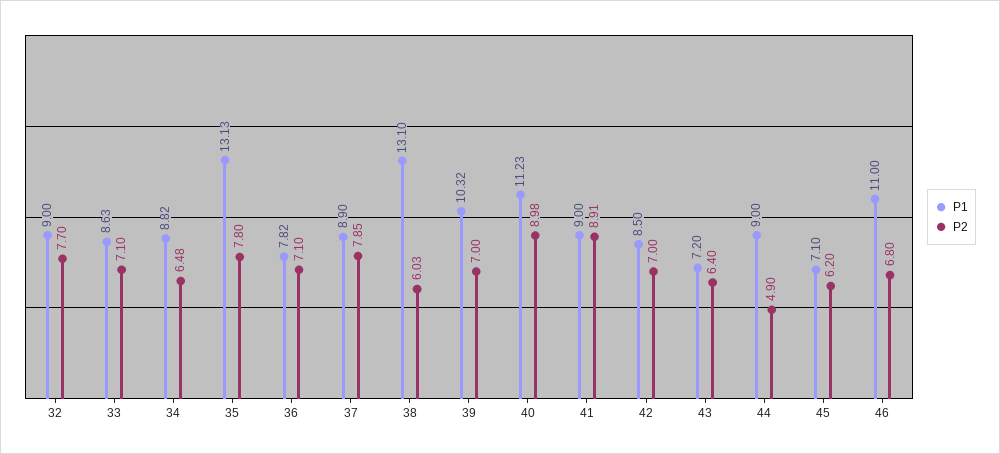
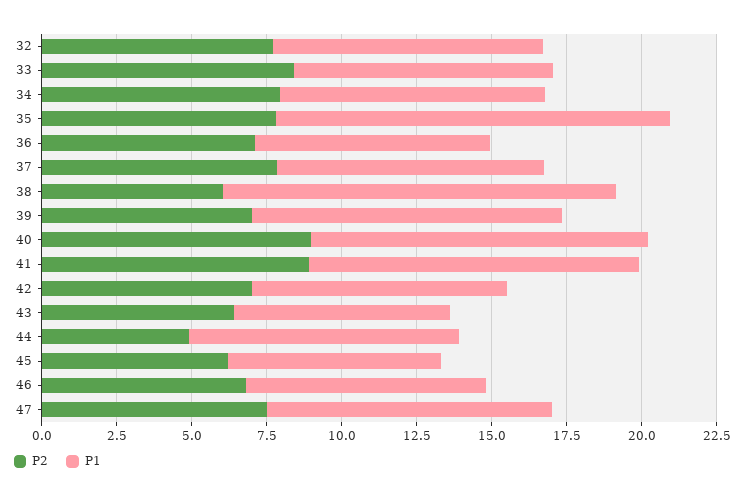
P2, 33: 7.1 -> 8.5
P2, 34: 6.48 -> 8
P1, 41: 9 -> 11
P1, 46: 11 -> 8
P2, 47: none -> 7.5
P1, 47: none -> 9.5

